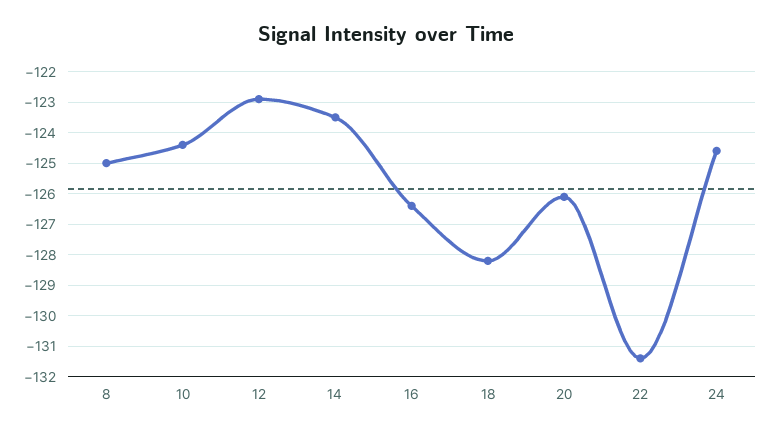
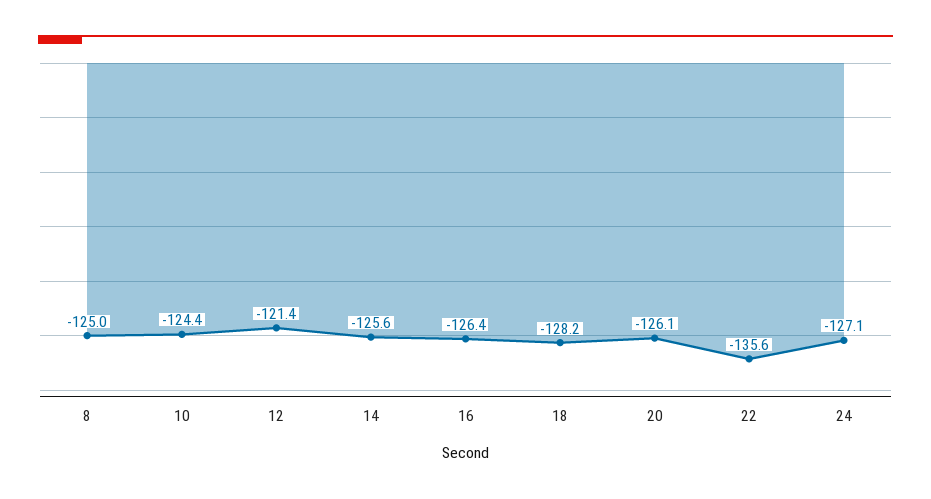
12: -123 -> -121.4
14: -123.5 -> -125.6
22: -131.5 -> -135.6
24: -124.5 -> -127.1

